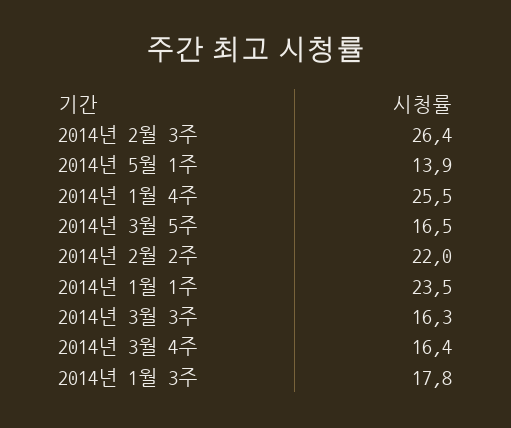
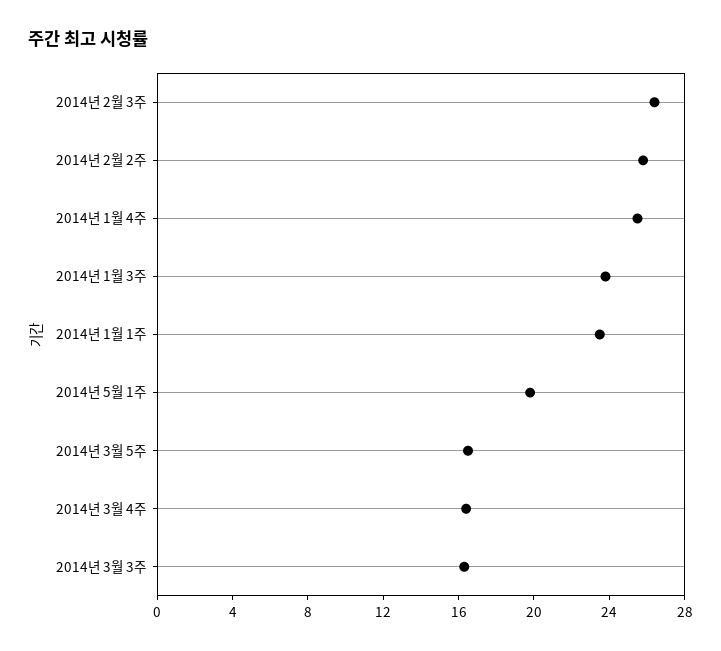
2014년 5월 1주: 13.9 -> 20
2014년 2월 2주: 22 -> 26
2014년 1월 3주: 17.8 -> 24

